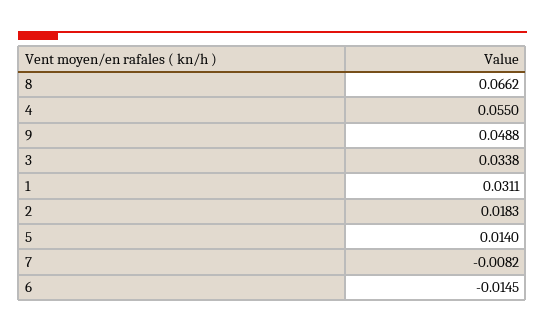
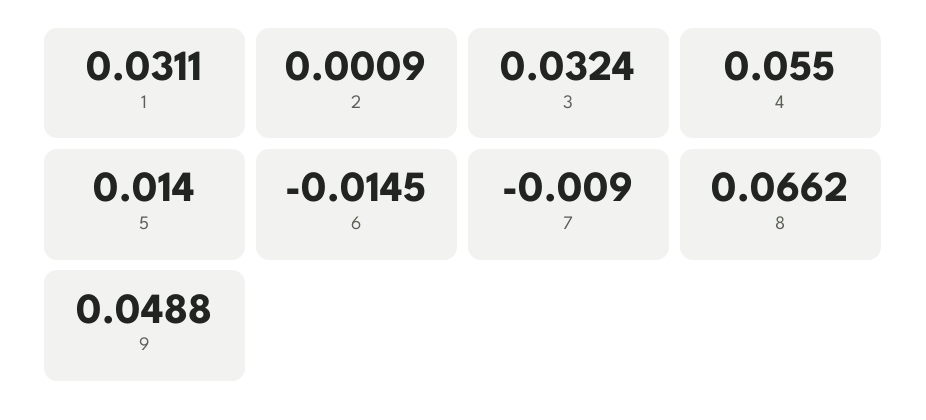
3: 0.0338 -> 0.0324
2: 0.0183 -> 0.0009
7: -0.0082 -> -0.009

